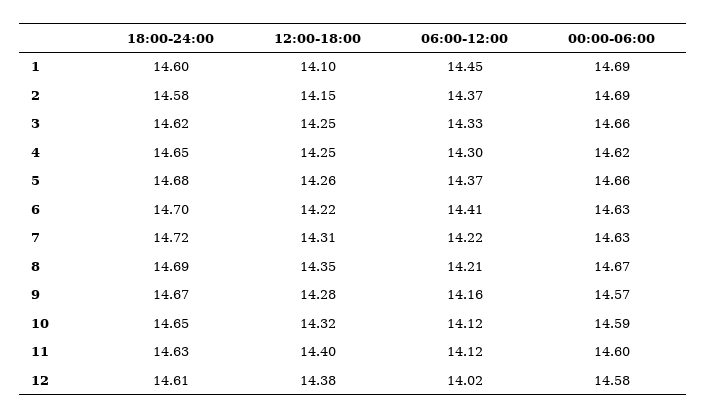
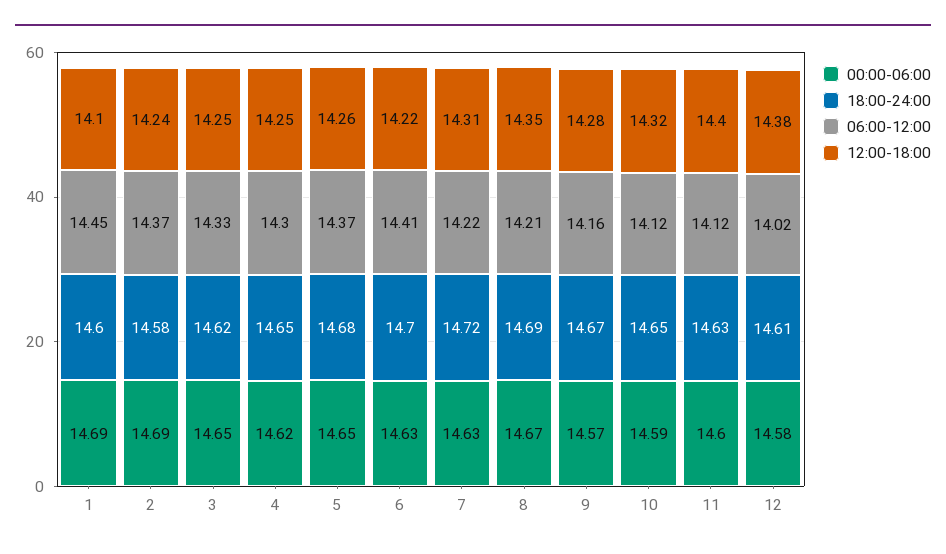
12:00-18:00, 2: 14.15 -> 14.24
00:00-06:00, 3: 14.66 -> 14.65
00:00-06:00, 5: 14.66 -> 14.65

